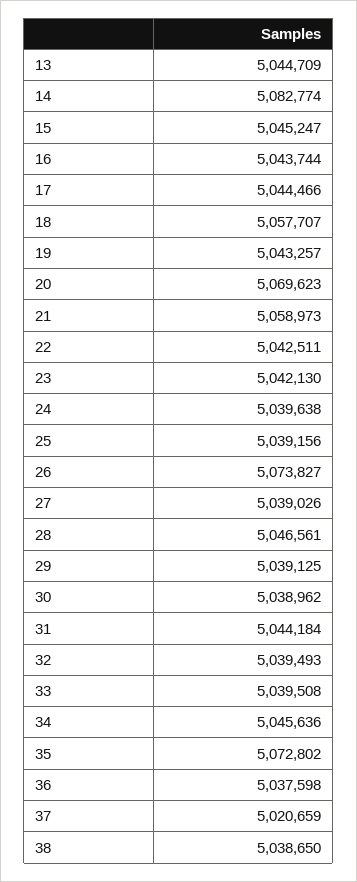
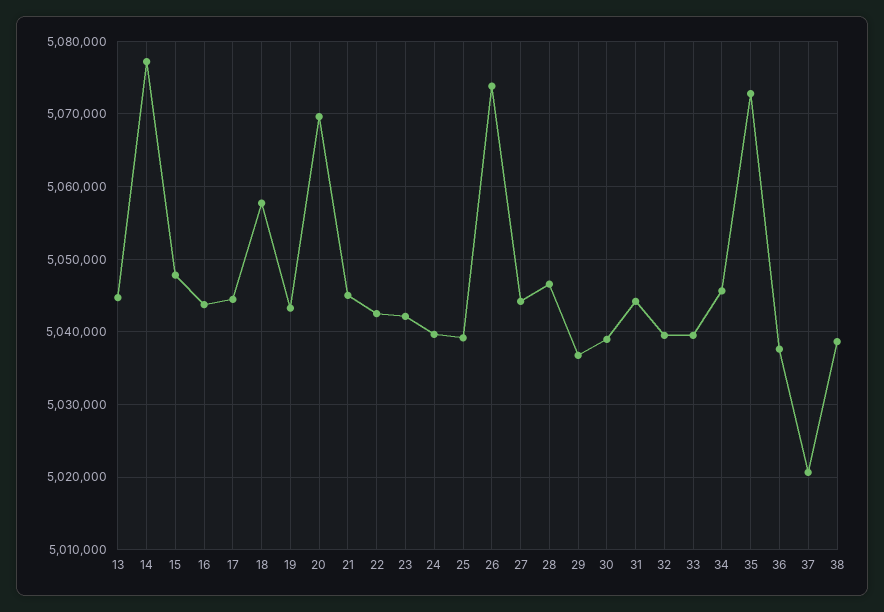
14: 5082774 -> 5077000
15: 5045247 -> 5048000
21: 5058973 -> 5045000
27: 5039026 -> 5044000
29: 5039125 -> 5037000

